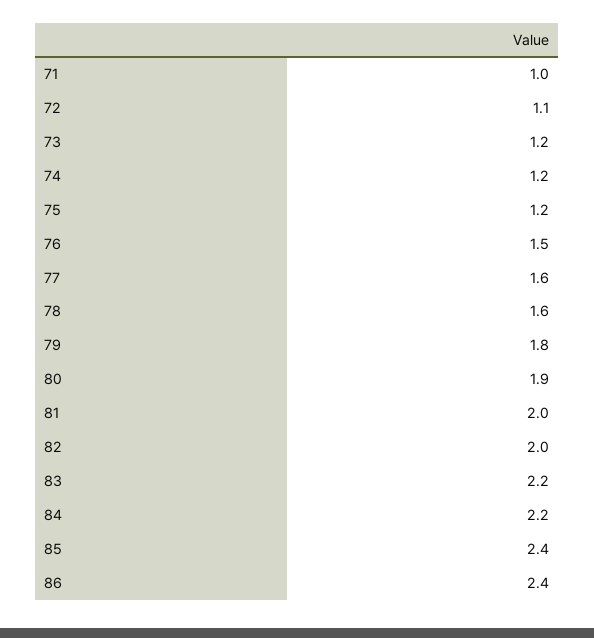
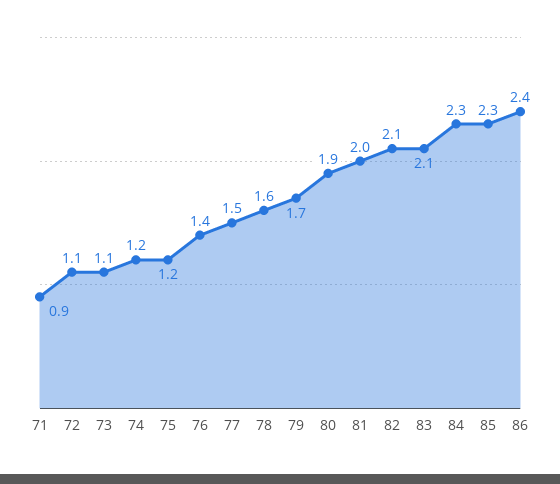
71: 1 -> 0.9
73: 1.2 -> 1.1
76: 1.5 -> 1.4
77: 1.6 -> 1.5
79: 1.8 -> 1.7
82: 2 -> 2.1
83: 2.2 -> 2.1
84: 2.2 -> 2.3
85: 2.4 -> 2.3

